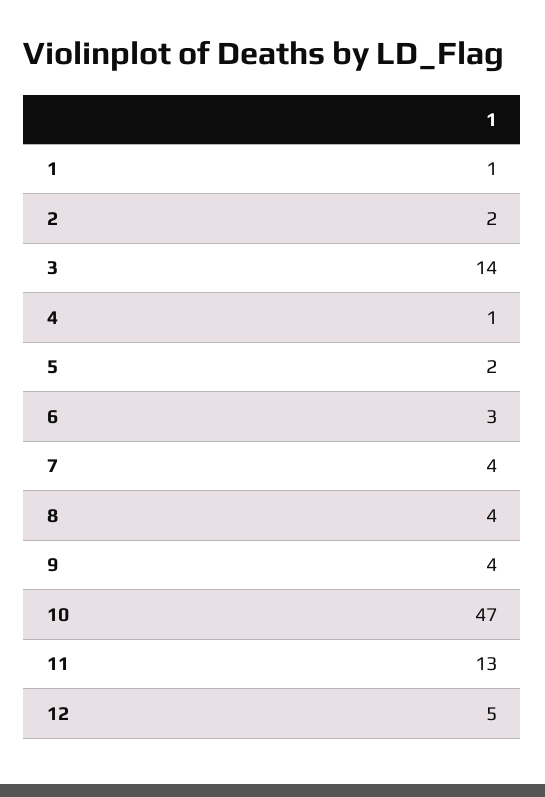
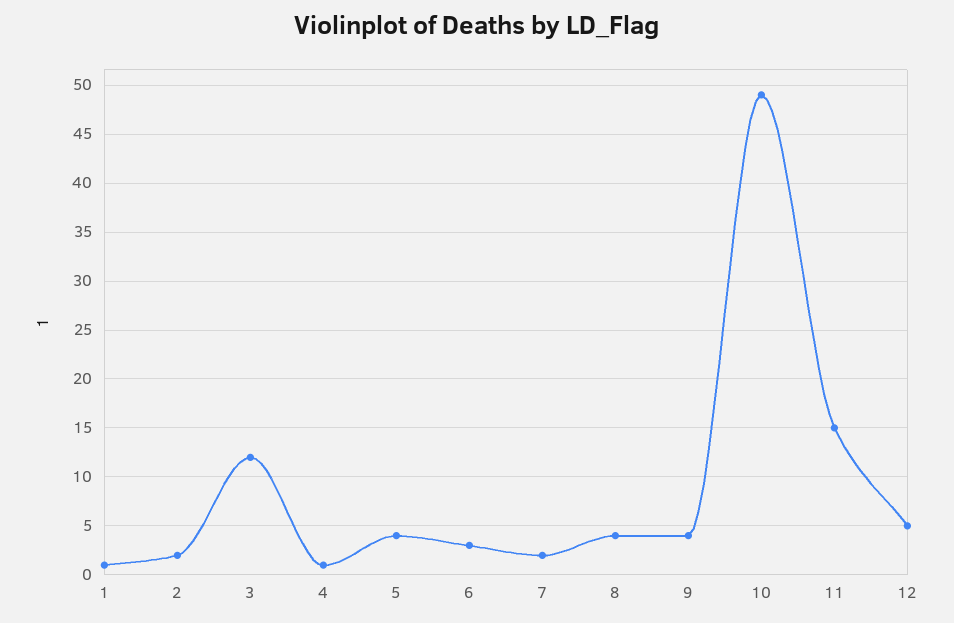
3: 14 -> 12
5: 2 -> 4
7: 4 -> 2
10: 47 -> 49
11: 13 -> 15

